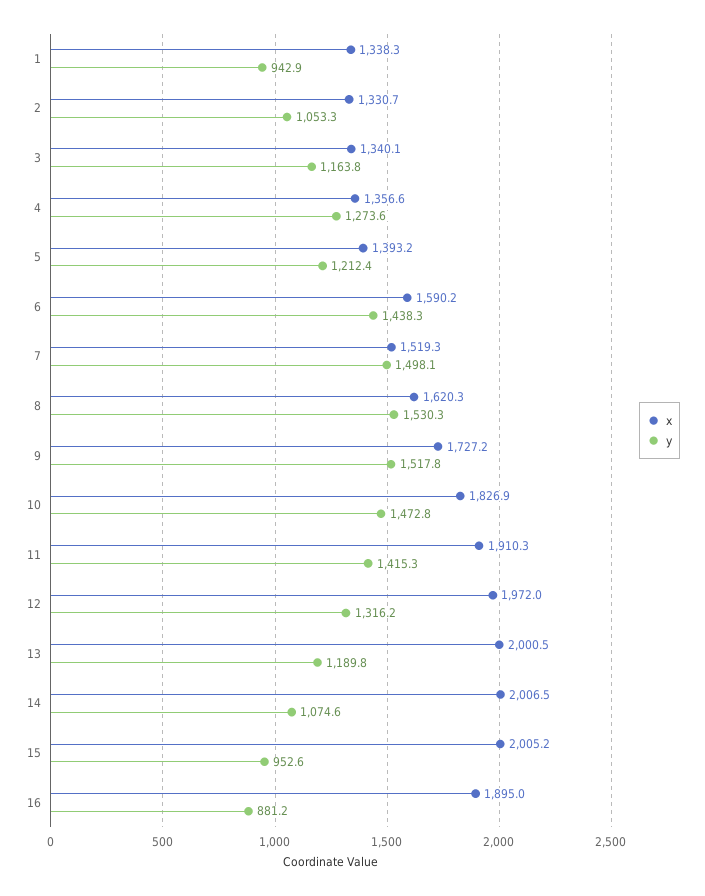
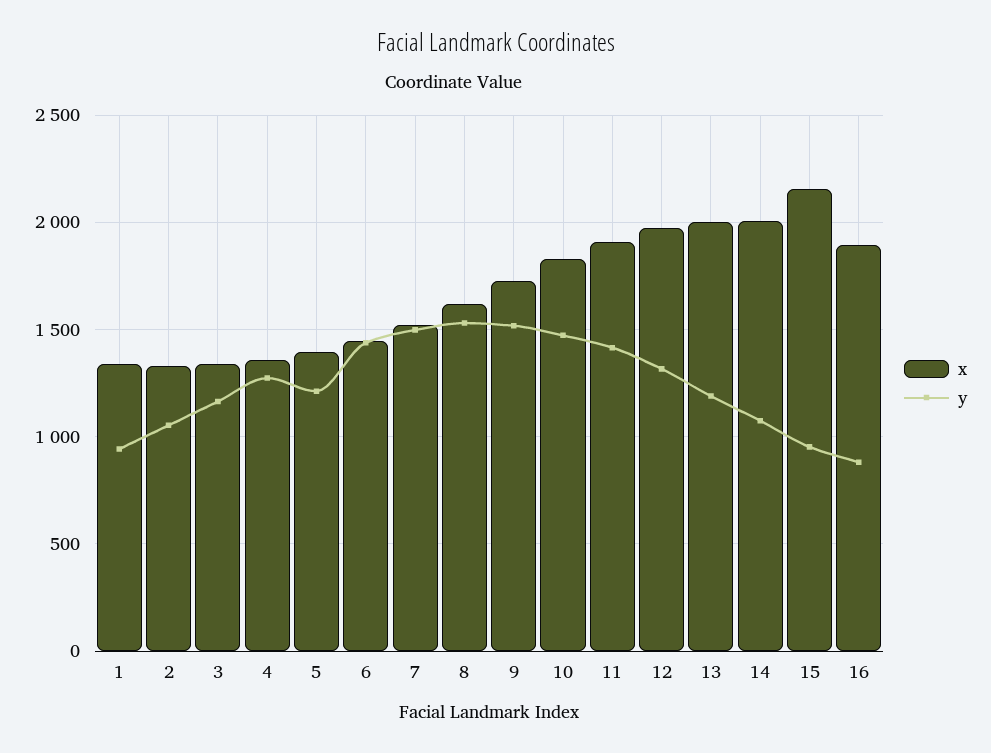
x, 6: 1590.2 -> 1450
x, 15: 2005.2 -> 2150

